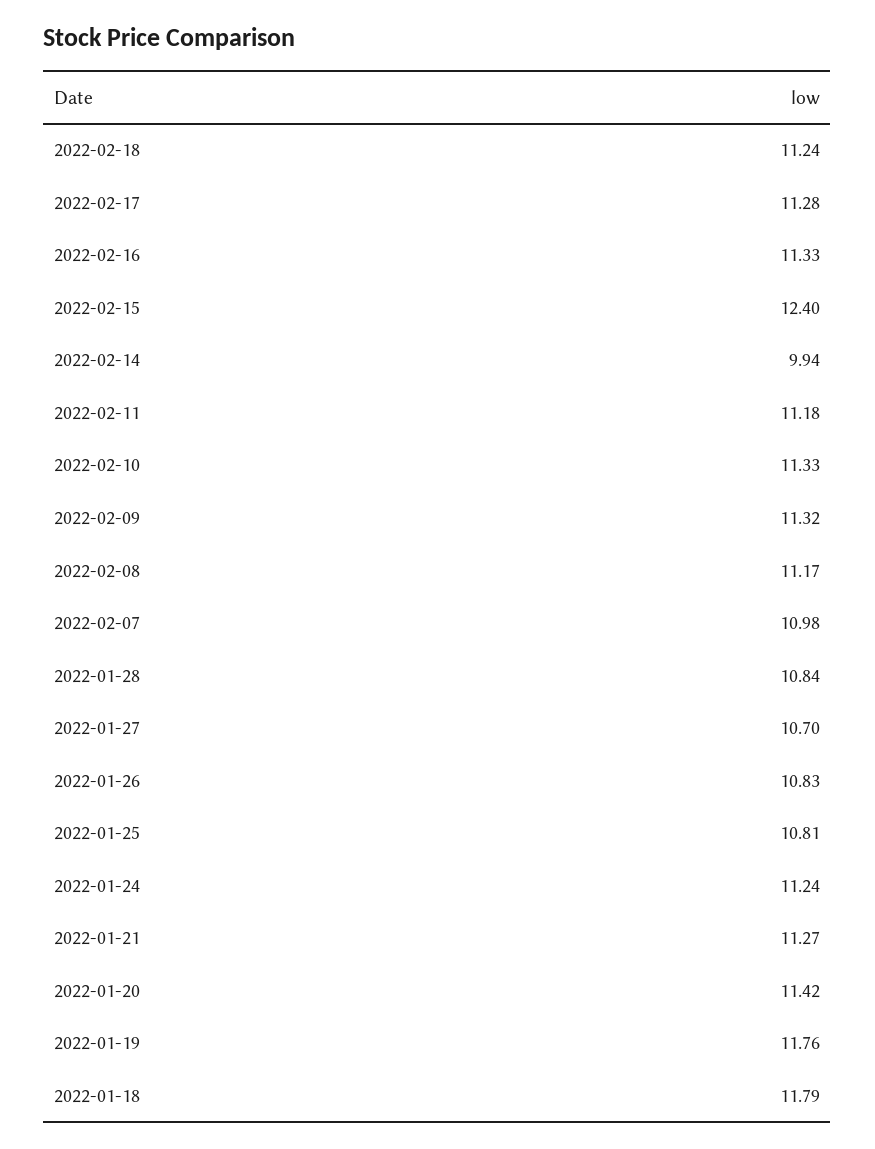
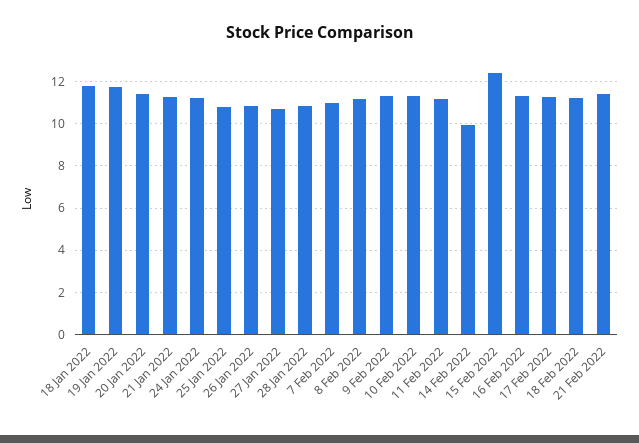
21 Feb 2022: none -> 11.5

